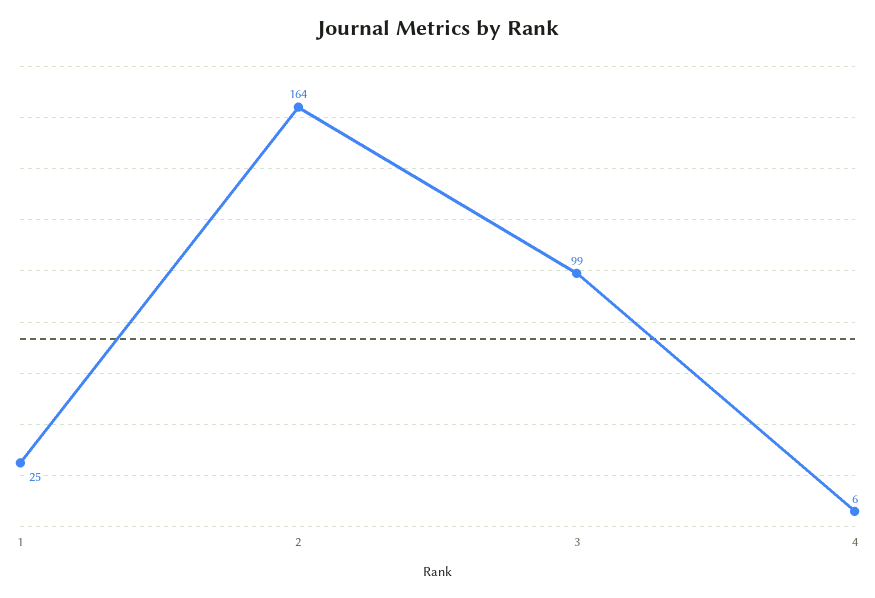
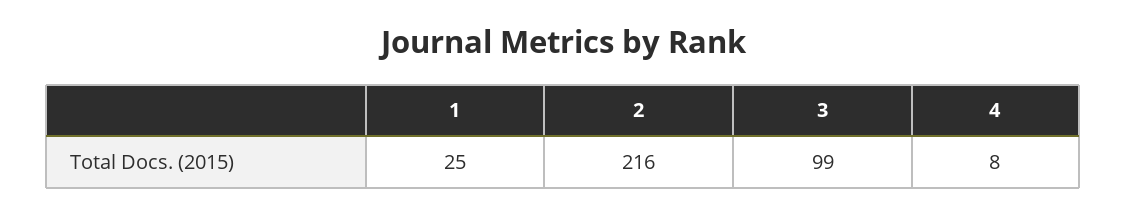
2: 164 -> 216
4: 6 -> 8

